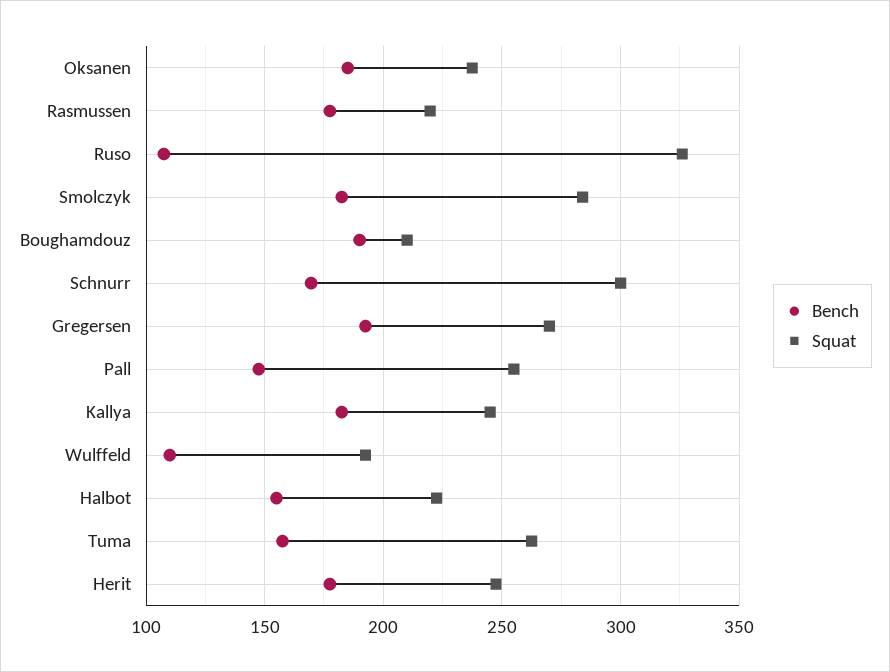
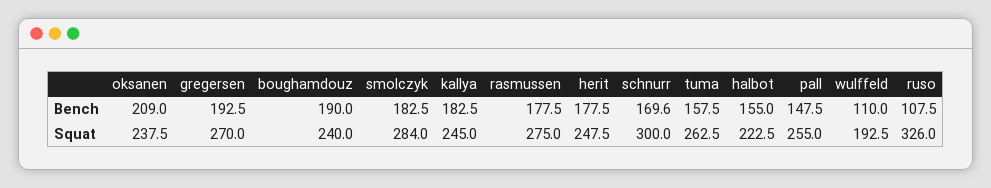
Bench, Oksanen: 185 -> 209
Squat, Rasmussen: 220 -> 275
Squat, Boughamdouz: 210 -> 240

